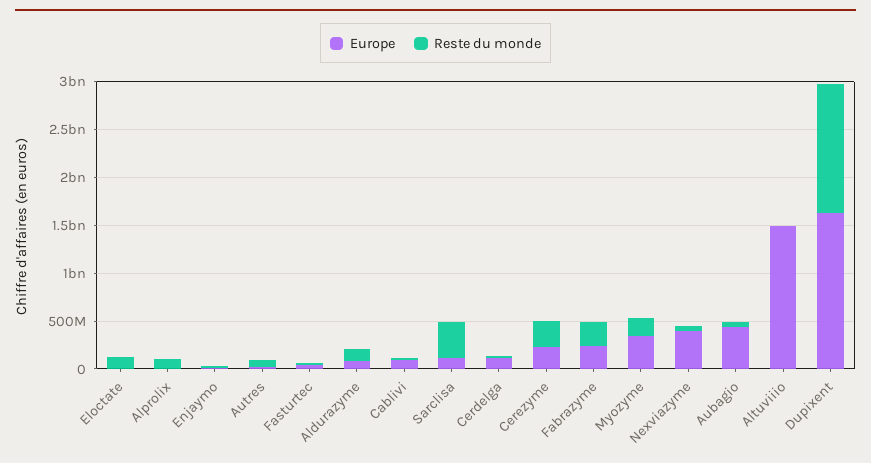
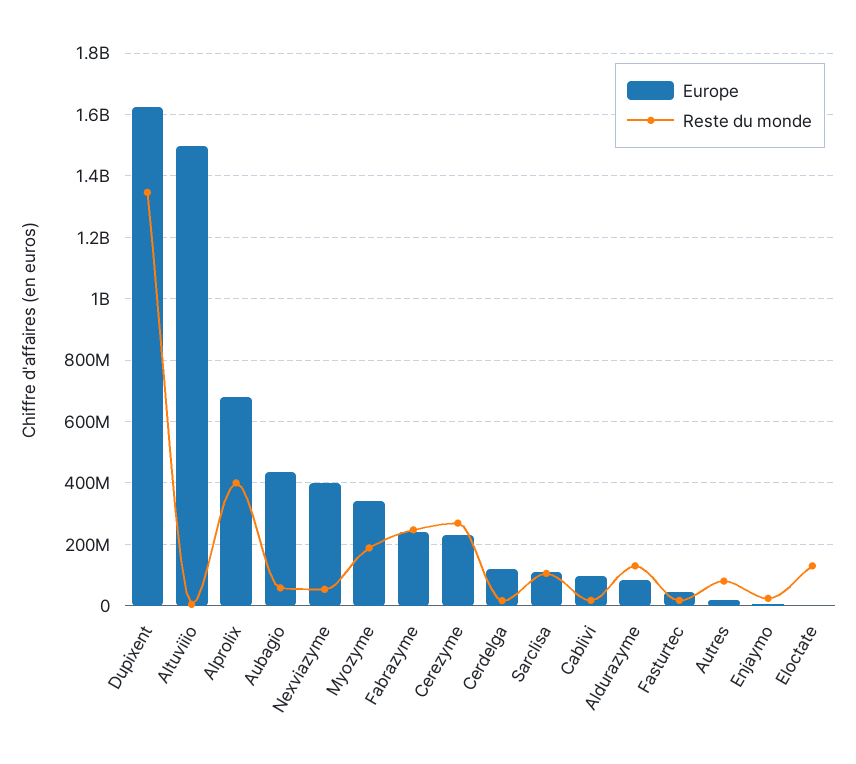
Europe, Alprolix: 0 -> 680000000
Reste du monde, Alprolix: 100000000 -> 400000000
Reste du monde, Sarclisa: 400000000 -> 100000000

